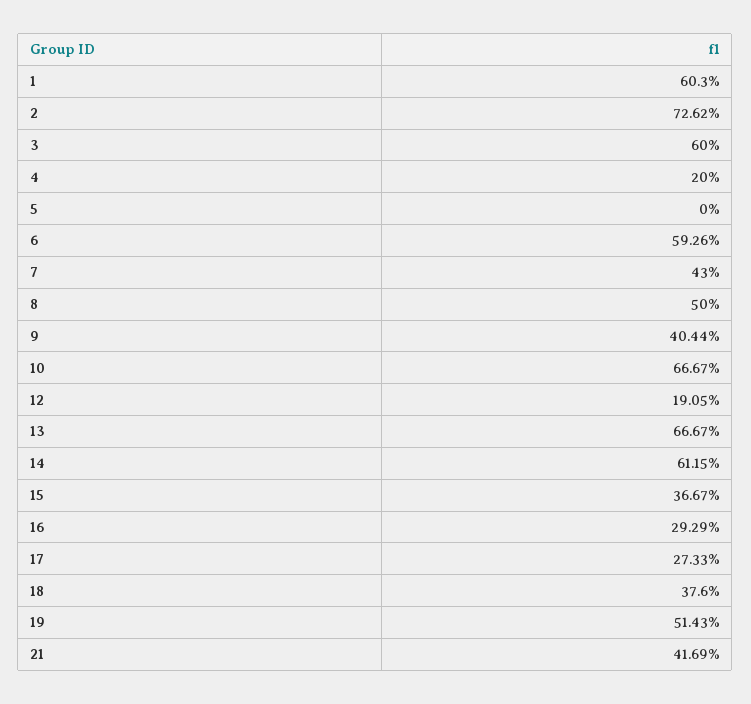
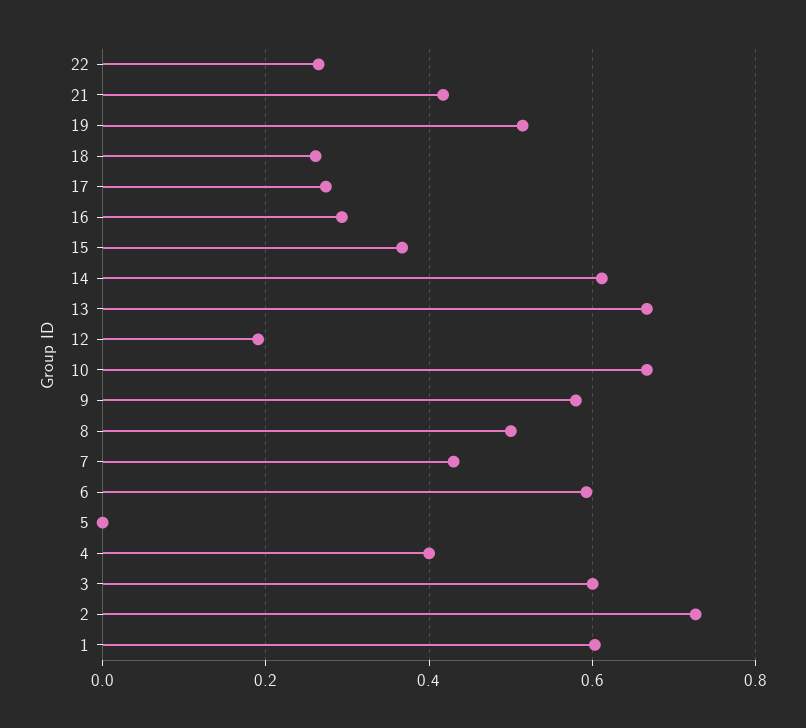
4: 0.2 -> 0.4
9: 0.4044 -> 0.58
18: 0.376 -> 0.26
22: none -> 0.26

